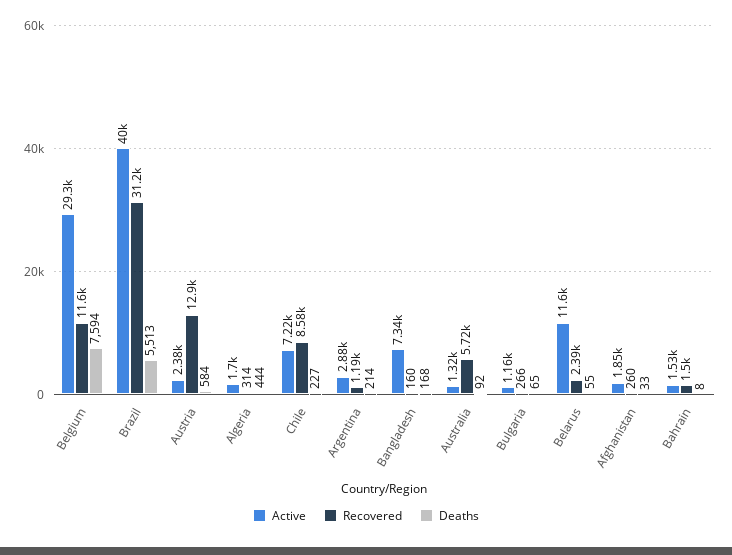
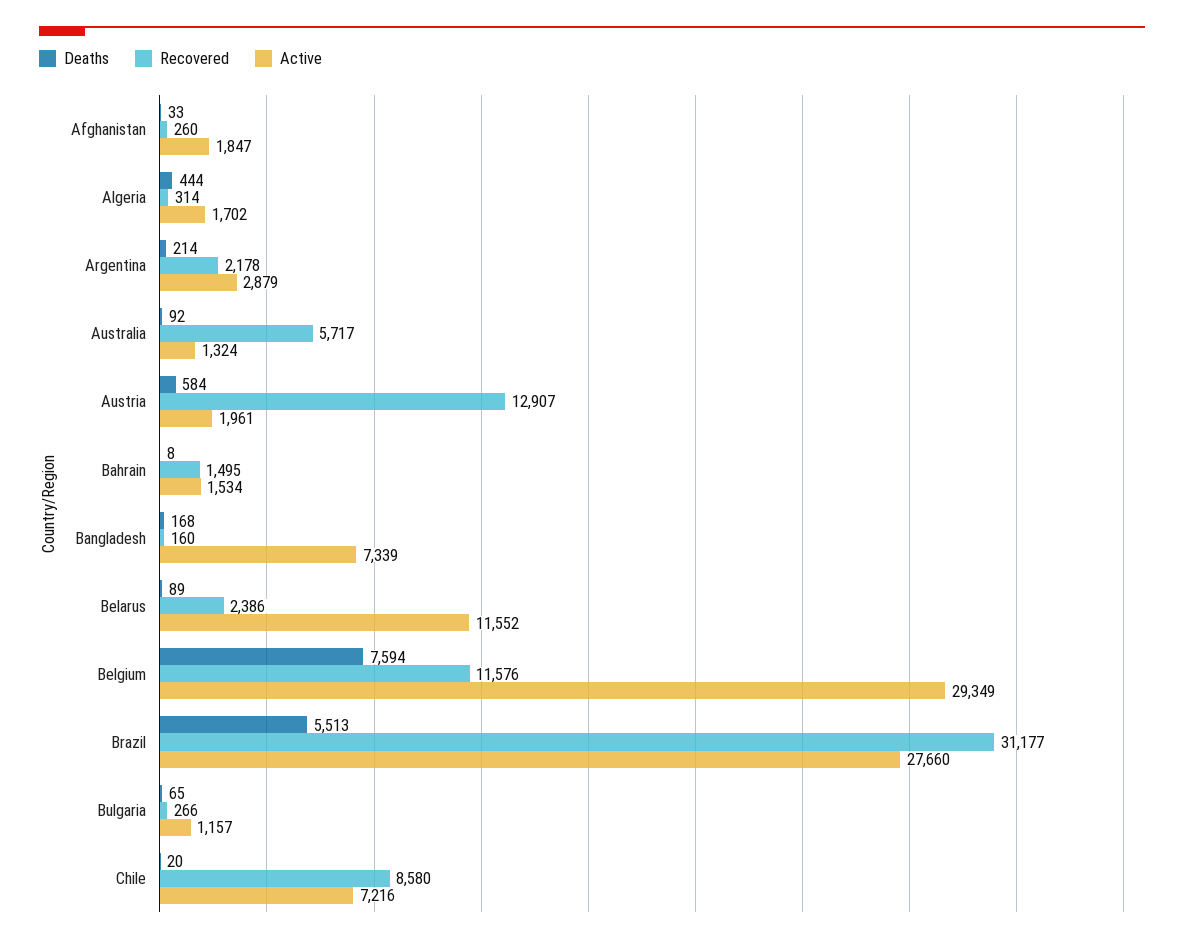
Active, Brazil: 40000 -> 27660
Active, Austria: 2380 -> 1961
Deaths, Chile: 227 -> 20
Recovered, Argentina: 1190 -> 2178
Deaths, Belarus: 55 -> 89

